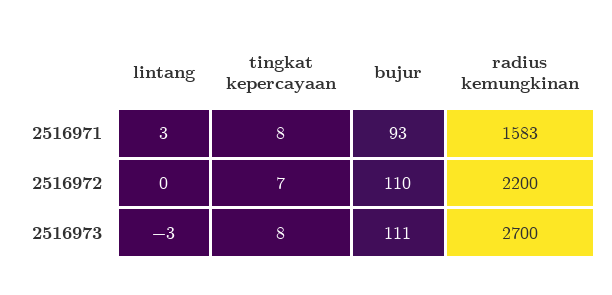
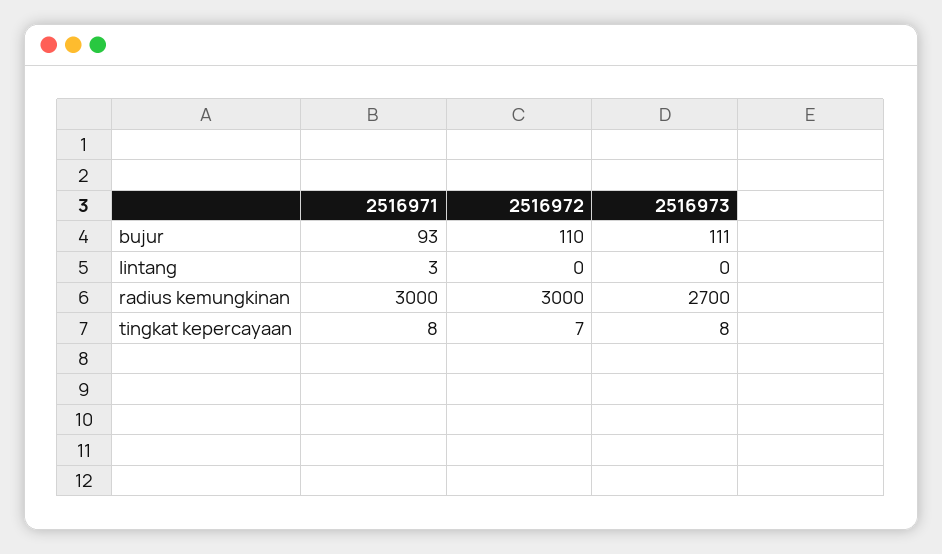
radius kemungkinan, 2516971: 1583 -> 3000
radius kemungkinan, 2516972: 2200 -> 3000
lintang, 2516973: -3 -> 0

